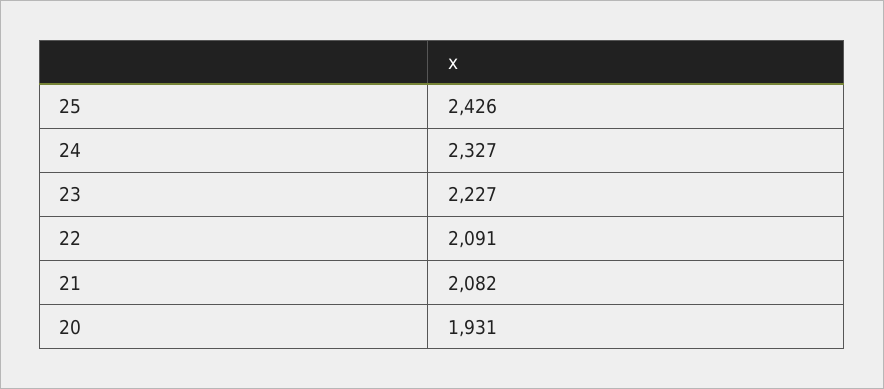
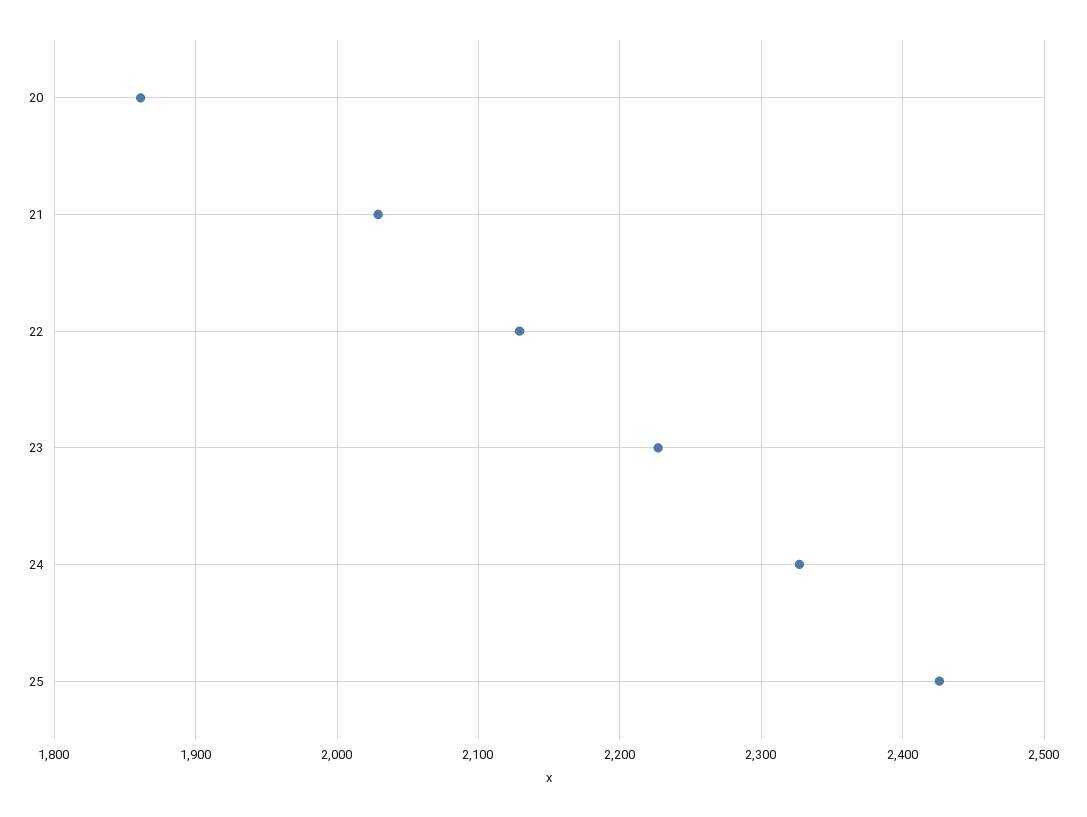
22: 2091 -> 2130
21: 2082 -> 2030
20: 1931 -> 1860

